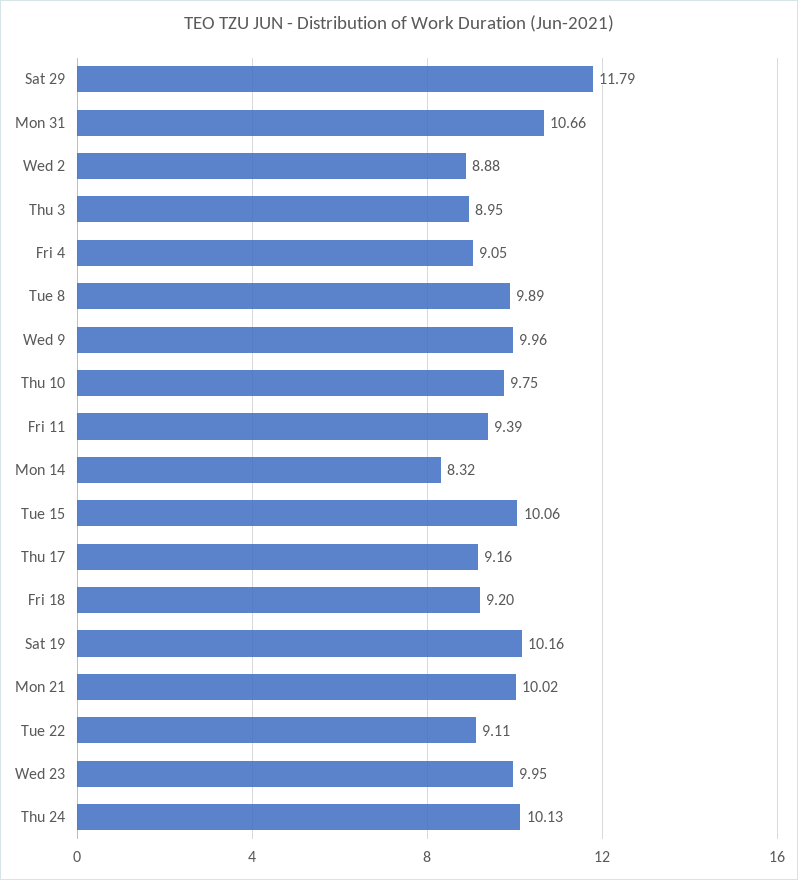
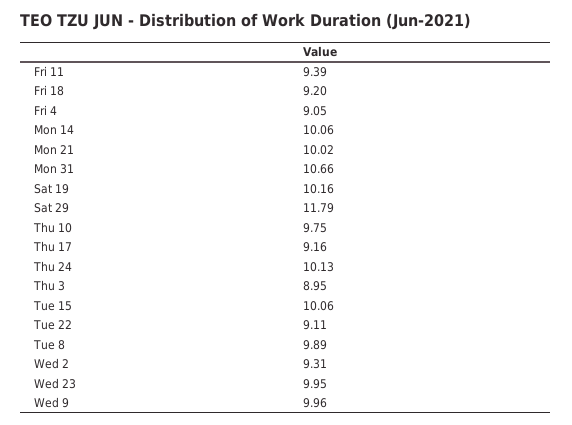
Wed 2: 8.88 -> 9.31
Mon 14: 8.32 -> 10.06

